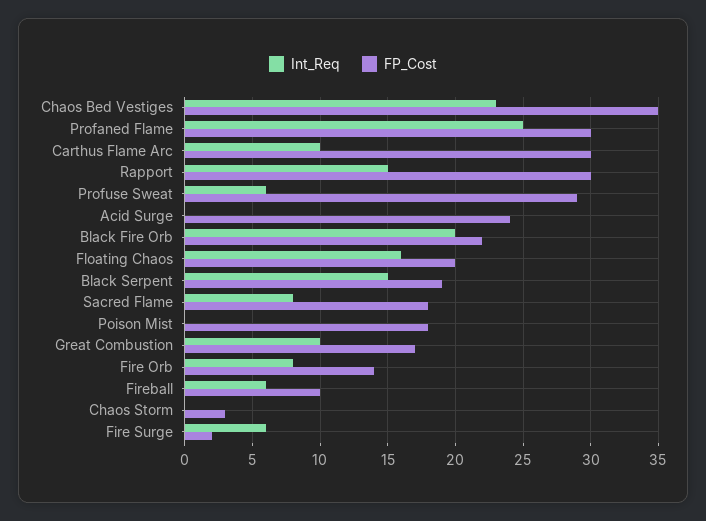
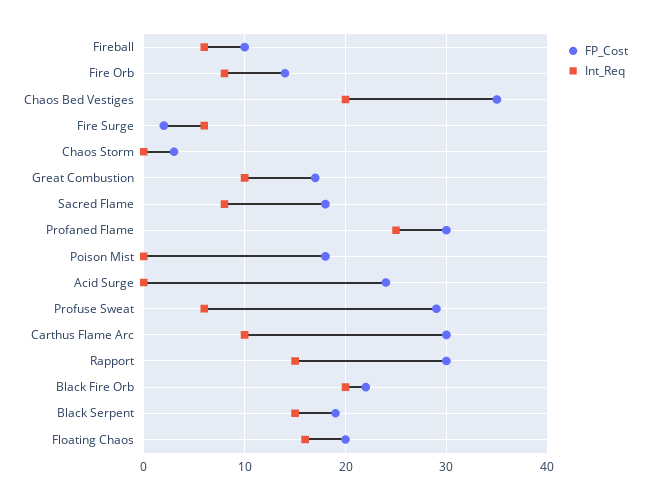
Int_Req, Chaos Bed Vestiges: 23 -> 20

